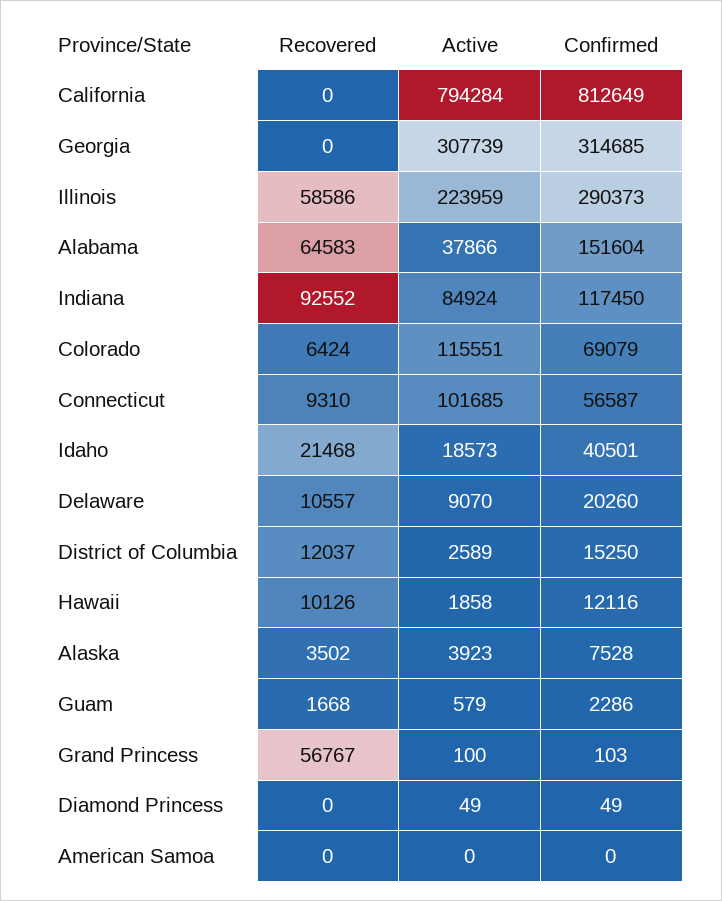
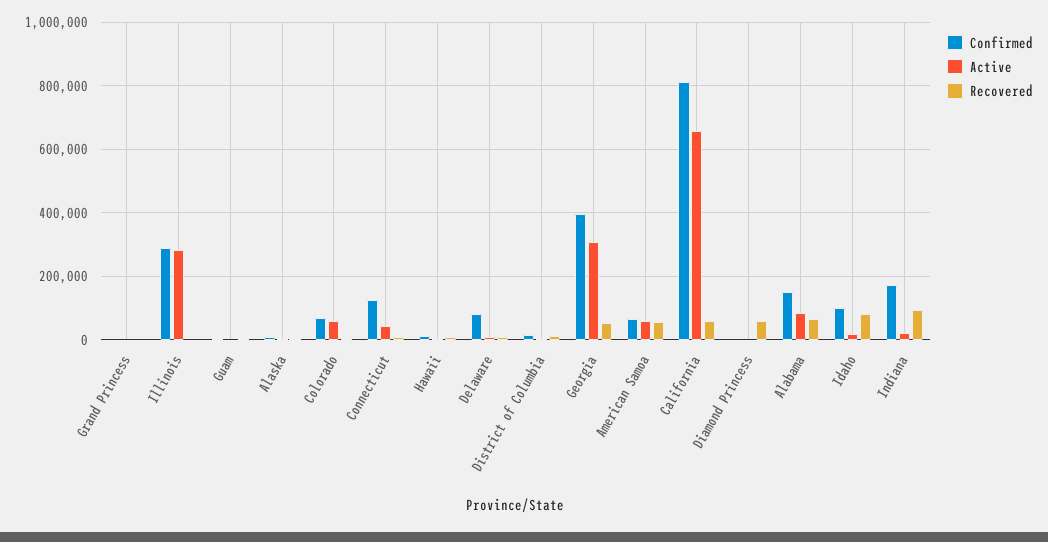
Recovered, California: 0 -> 60000
Active, California: 794284 -> 660000
Recovered, Georgia: 0 -> 60000
Confirmed, Georgia: 314685 -> 400000
Recovered, Illinois: 58586 -> 0
Active, Illinois: 223959 -> 280000
Active, Alabama: 37866 -> 80000
Active, Indiana: 84924 -> 20000
Confirmed, Indiana: 117450 -> 180000
Active, Colorado: 115551 -> 60000
Active, Connecticut: 101685 -> 40000
Confirmed, Connecticut: 56587 -> 120000
Recovered, Idaho: 21468 -> 80000
Confirmed, Idaho: 40501 -> 100000
Confirmed, Delaware: 20260 -> 80000
Recovered, Grand Princess: 56767 -> 0
Recovered, Diamond Princess: 0 -> 60000
Recovered, American Samoa: 0 -> 60000
Active, American Samoa: 0 -> 60000
Confirmed, American Samoa: 0 -> 60000

